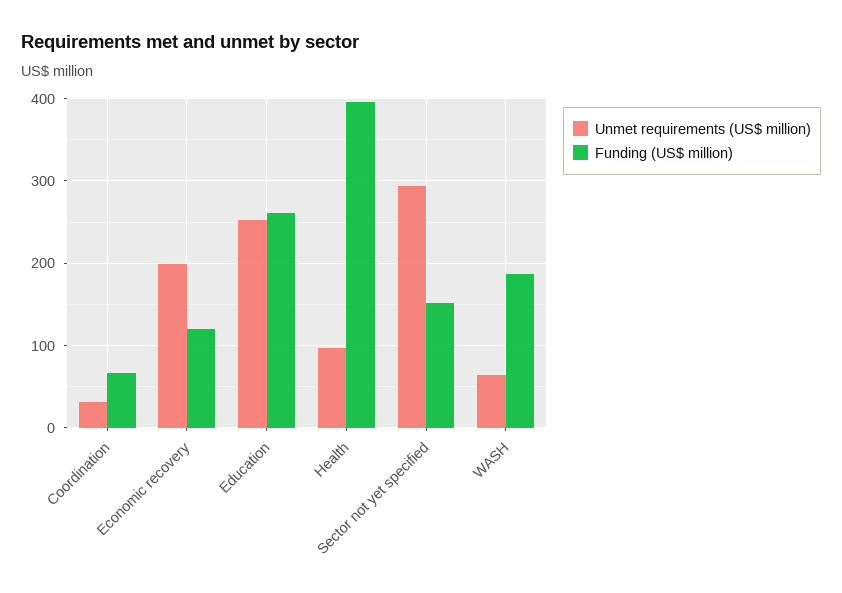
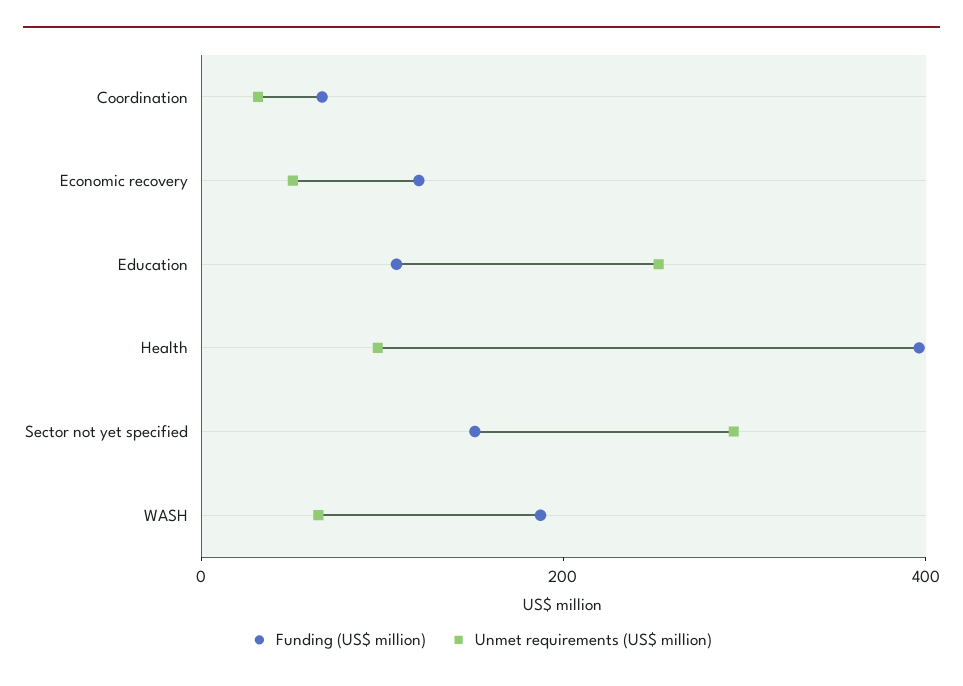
Unmet requirements (US$ million), Economic recovery: 200 -> 50
Funding (US$ million), Education: 260 -> 100

